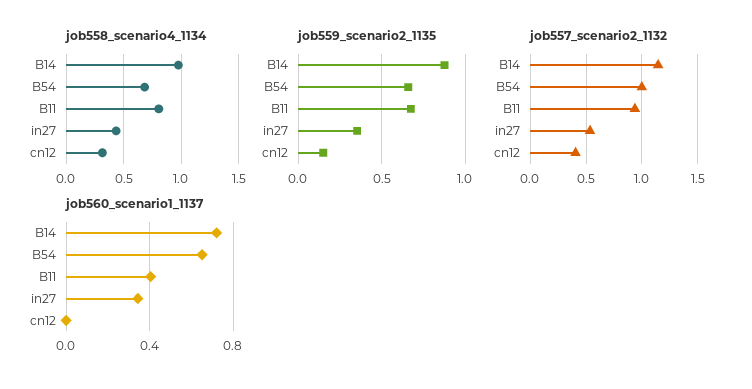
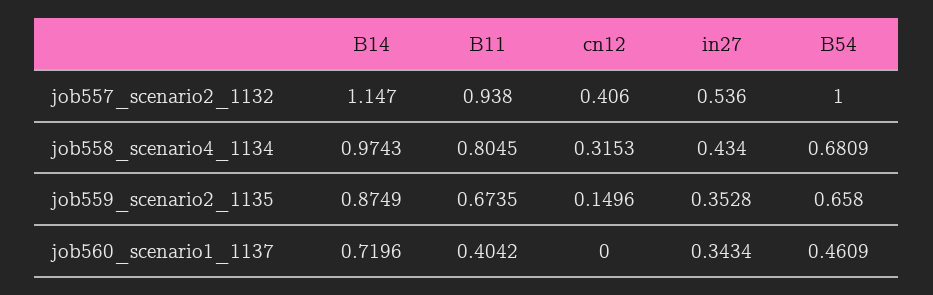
job560_scenario1_1137, B54: 0.65 -> 0.4609

